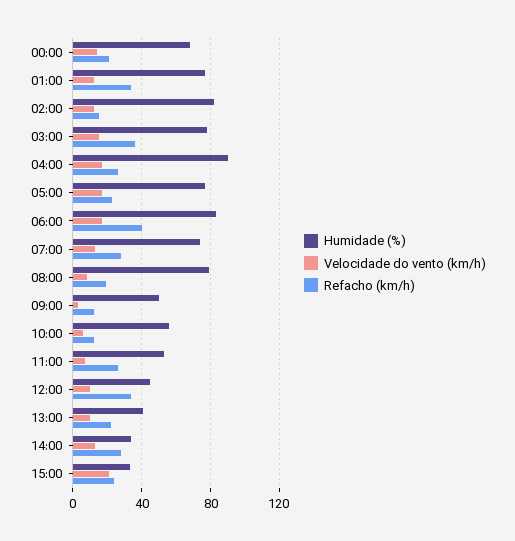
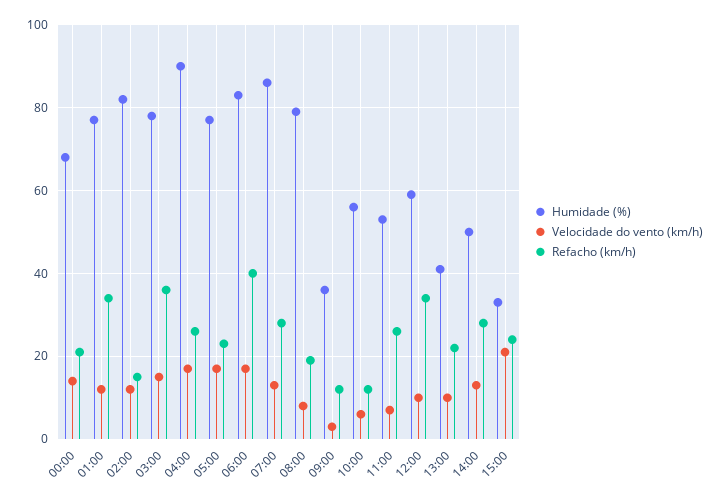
Humidade (%), 07:00: 75 -> 85
Humidade (%), 09:00: 50 -> 35
Humidade (%), 12:00: 45 -> 60
Humidade (%), 14:00: 35 -> 50

